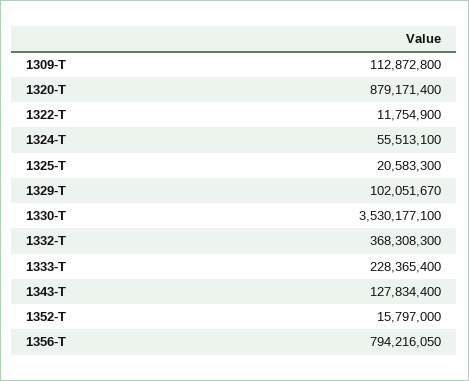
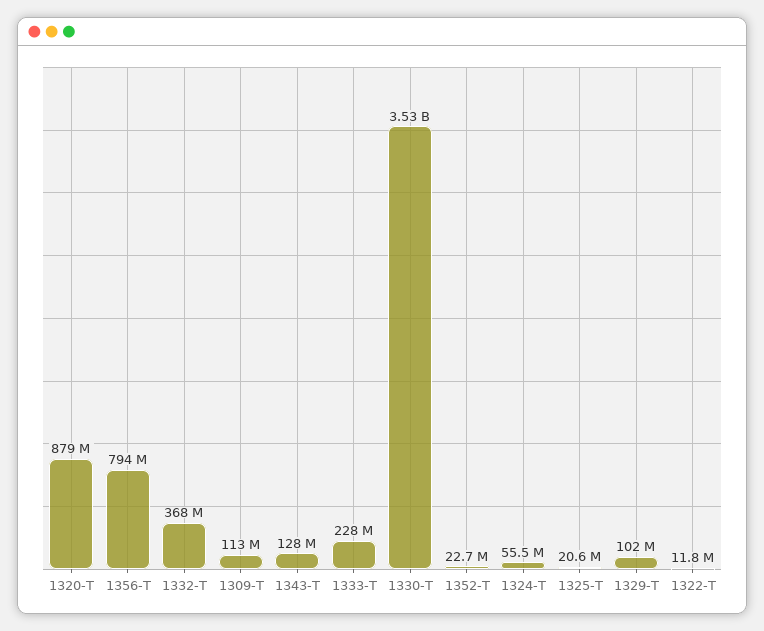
1352-T: 15797000 -> 22700000

